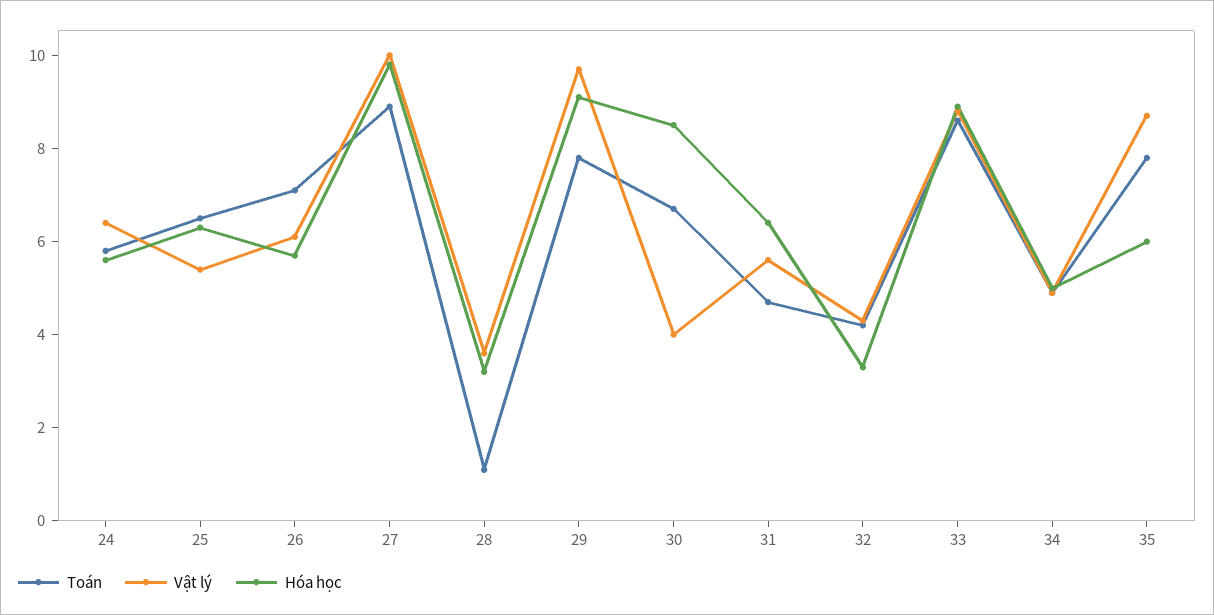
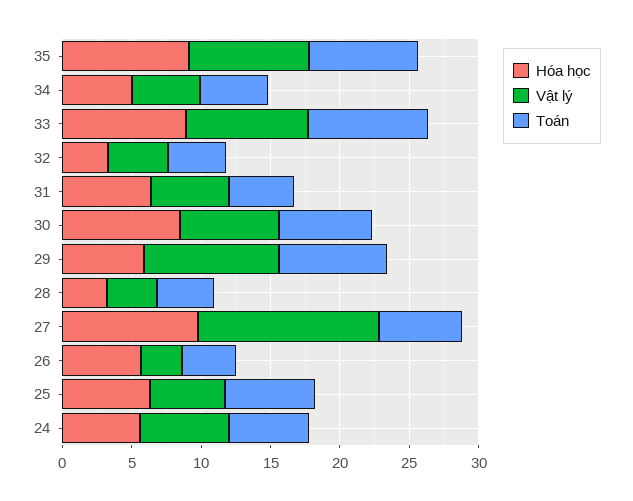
Toán, 26: 7 -> 4
Vật lý, 26: 6 -> 3
Toán, 27: 9 -> 6
Vật lý, 27: 10 -> 13
Toán, 28: 1 -> 4
Hóa học, 29: 9 -> 6
Vật lý, 30: 4 -> 7
Hóa học, 35: 6 -> 9

